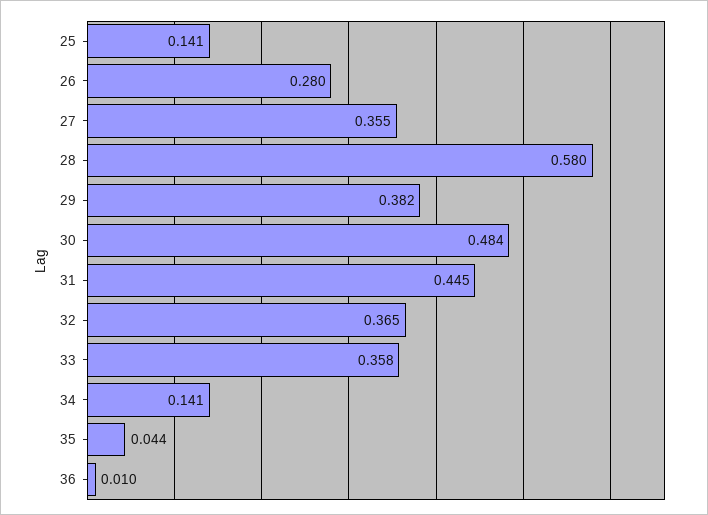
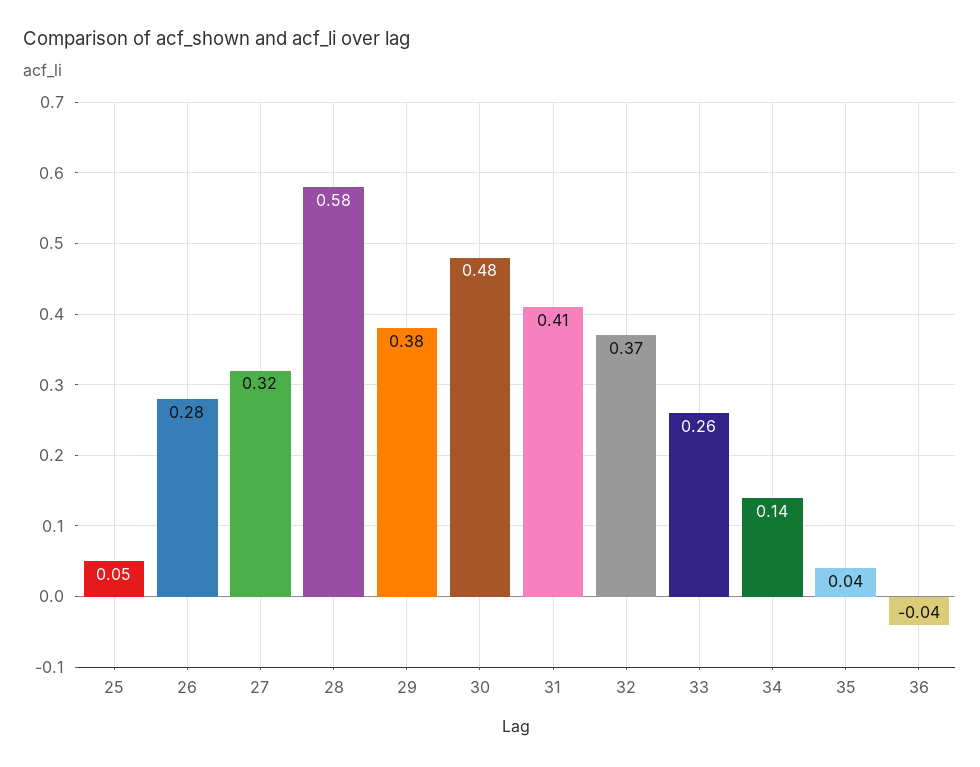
25: 0.141 -> 0.05
27: 0.355 -> 0.32
31: 0.445 -> 0.41
33: 0.358 -> 0.26
36: 0.01 -> -0.04

